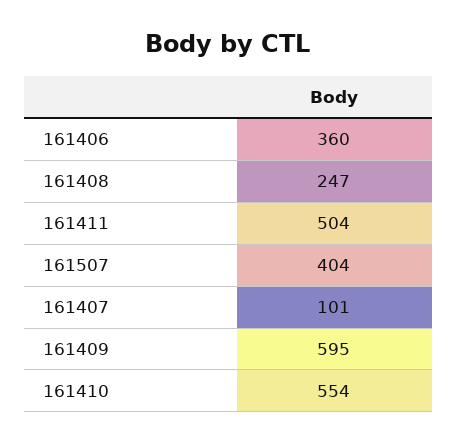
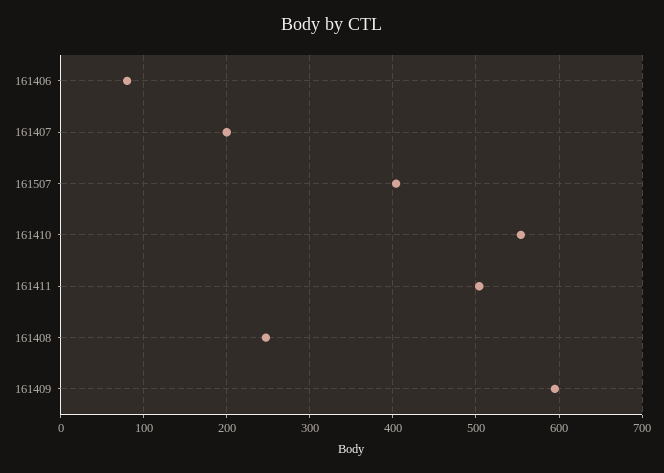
161406: 360 -> 80
161407: 101 -> 200

